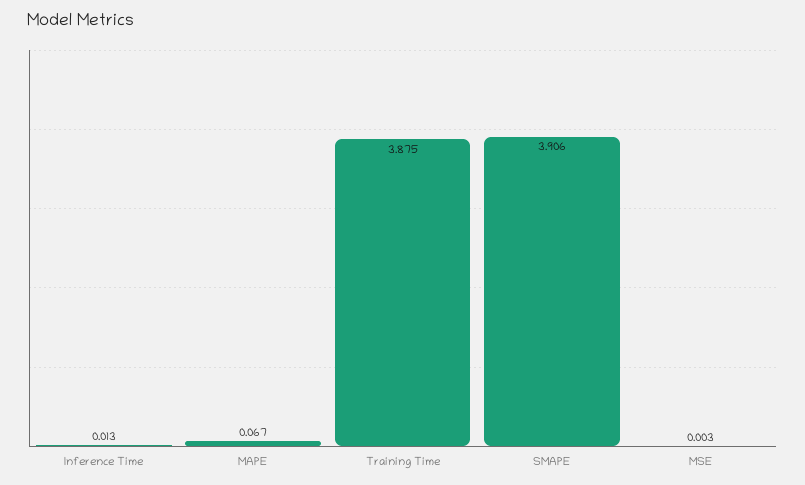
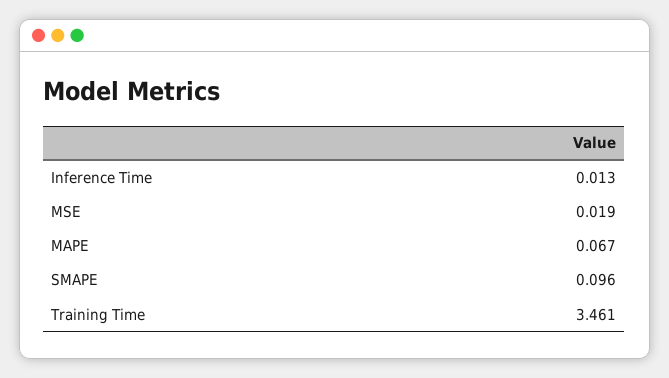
Training Time: 3.875 -> 3.461
SMAPE: 3.906 -> 0.096
MSE: 0.003 -> 0.019

